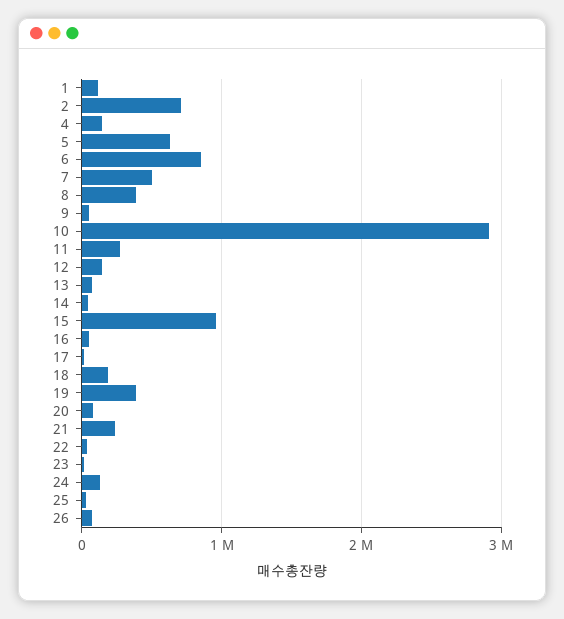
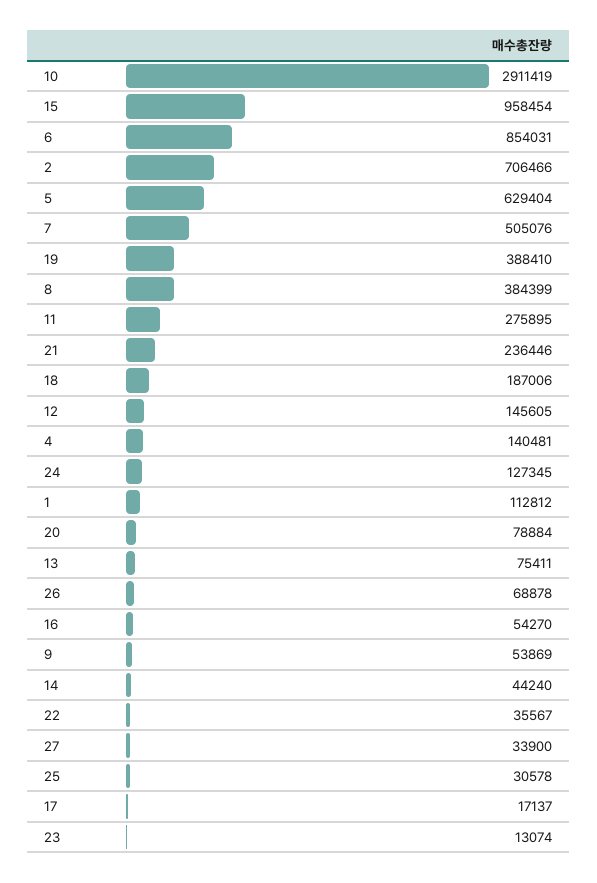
27: none -> 33900

